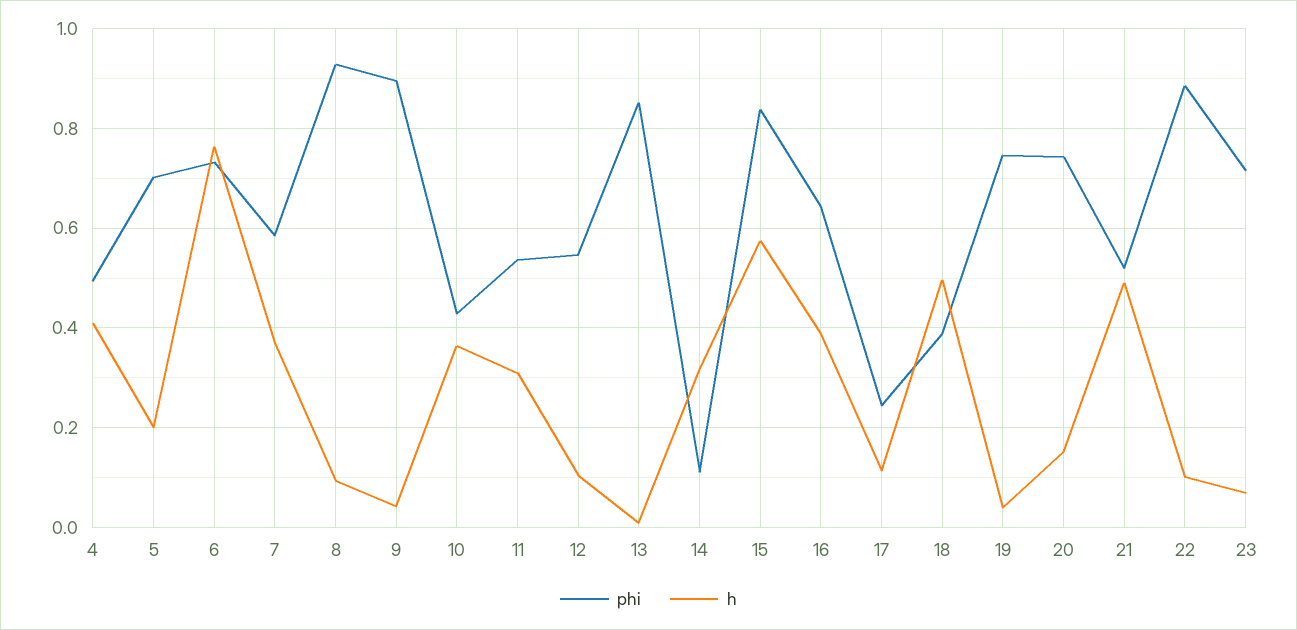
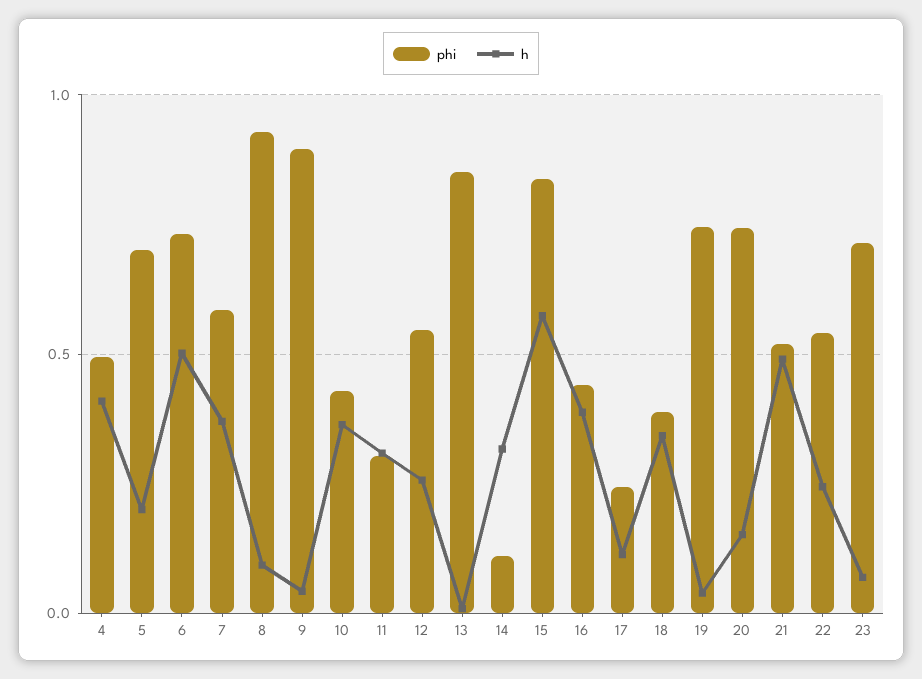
h, 6: 0.76 -> 0.5
phi, 11: 0.54 -> 0.3
h, 12: 0.1 -> 0.25
phi, 16: 0.64 -> 0.45
h, 18: 0.5 -> 0.35
phi, 22: 0.88 -> 0.55
h, 22: 0.1 -> 0.25

